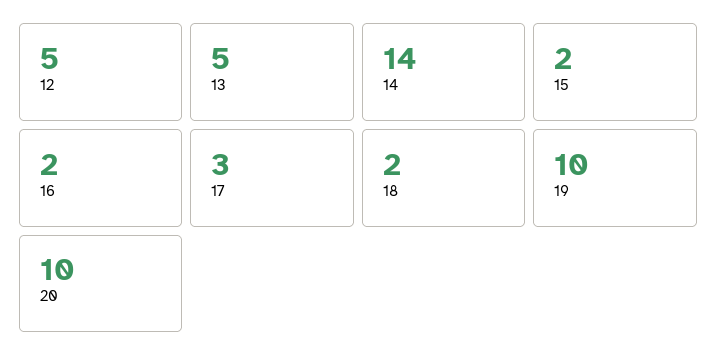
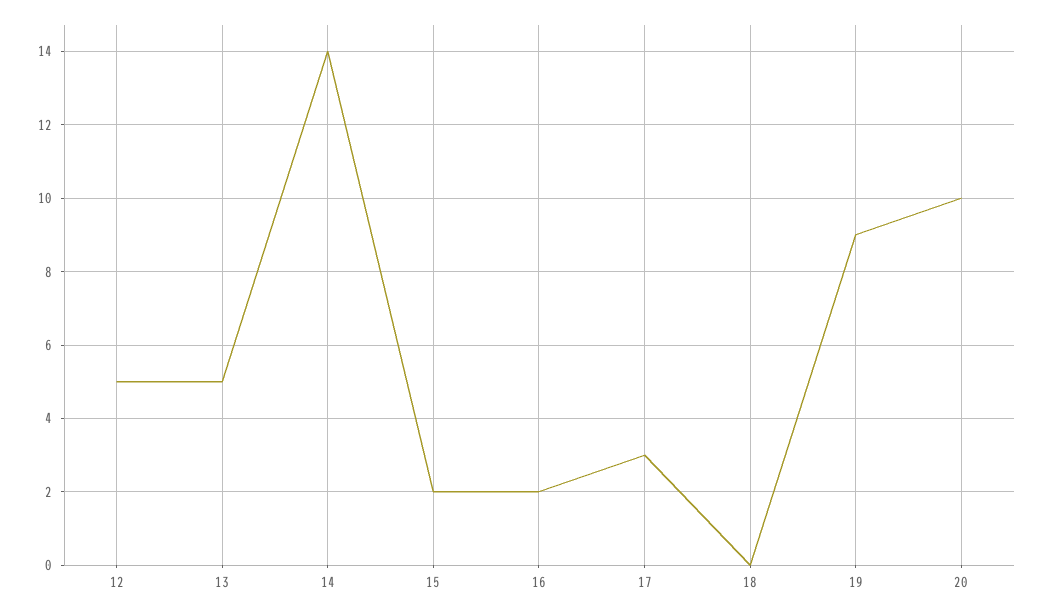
18: 2 -> 0
19: 10 -> 9

